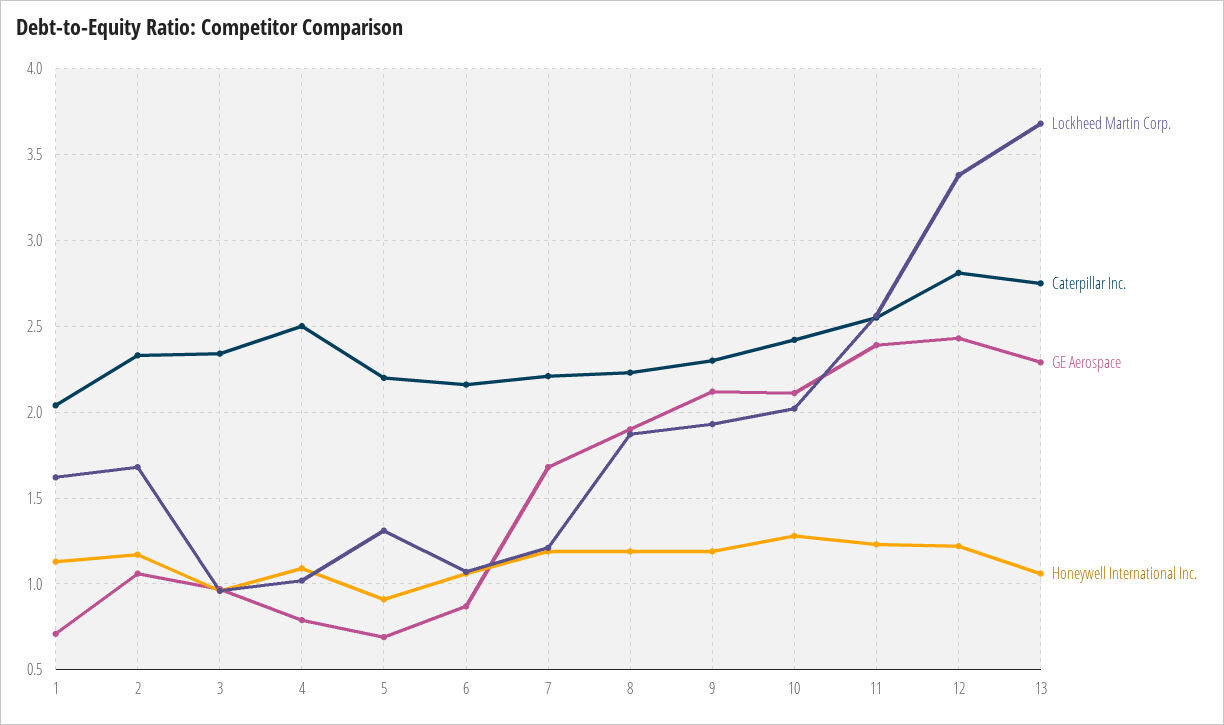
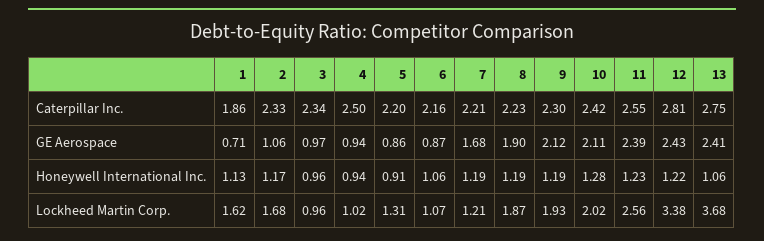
Caterpillar Inc., 1: 2.05 -> 1.86
GE Aerospace, 4: 0.8 -> 0.94
Honeywell International Inc., 4: 1.1 -> 0.94
GE Aerospace, 5: 0.7 -> 0.86
GE Aerospace, 13: 2.3 -> 2.41

